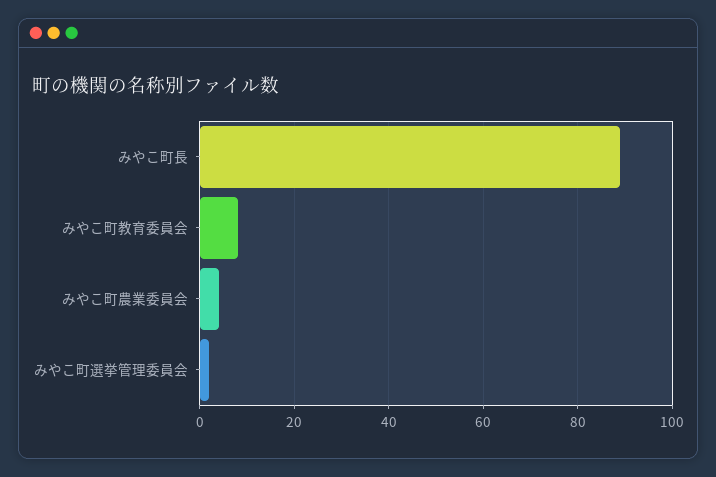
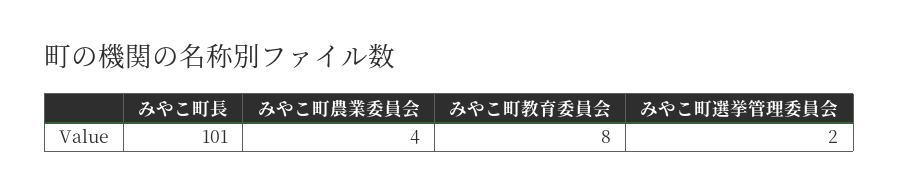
みやこ町長: 90 -> 101

